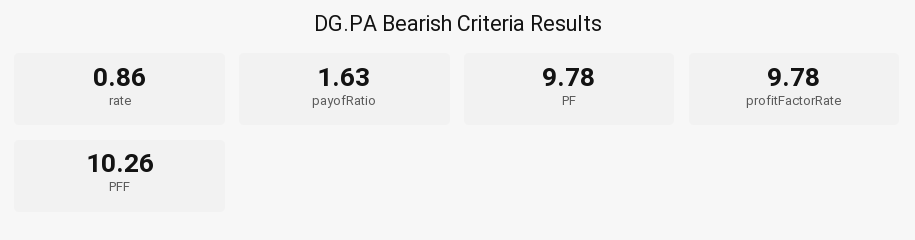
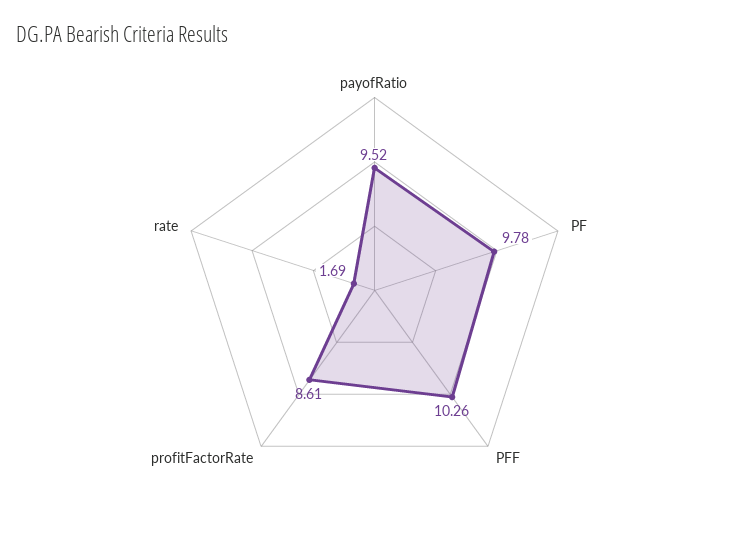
rate: 0.86 -> 1.69
payofRatio: 1.63 -> 9.52
profitFactorRate: 9.78 -> 8.61

